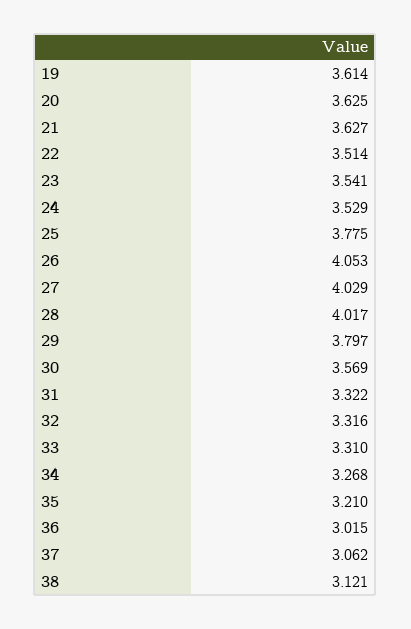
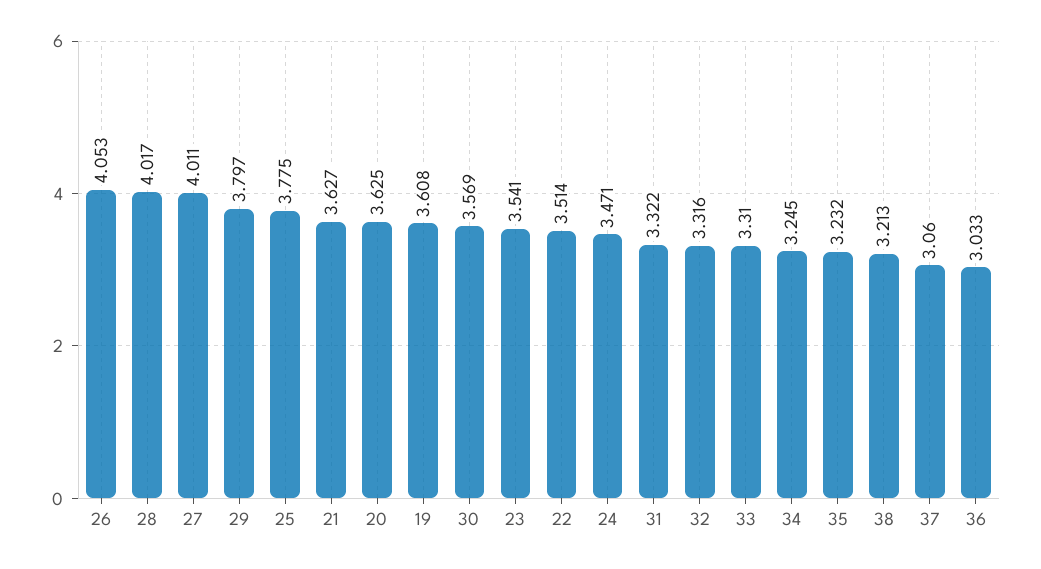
19: 3.614 -> 3.608
24: 3.529 -> 3.471
27: 4.029 -> 4.011
34: 3.268 -> 3.245
35: 3.21 -> 3.232
36: 3.015 -> 3.033
37: 3.062 -> 3.06
38: 3.121 -> 3.213

